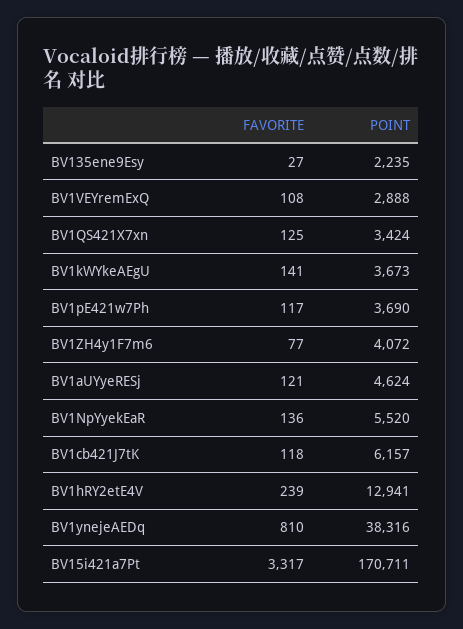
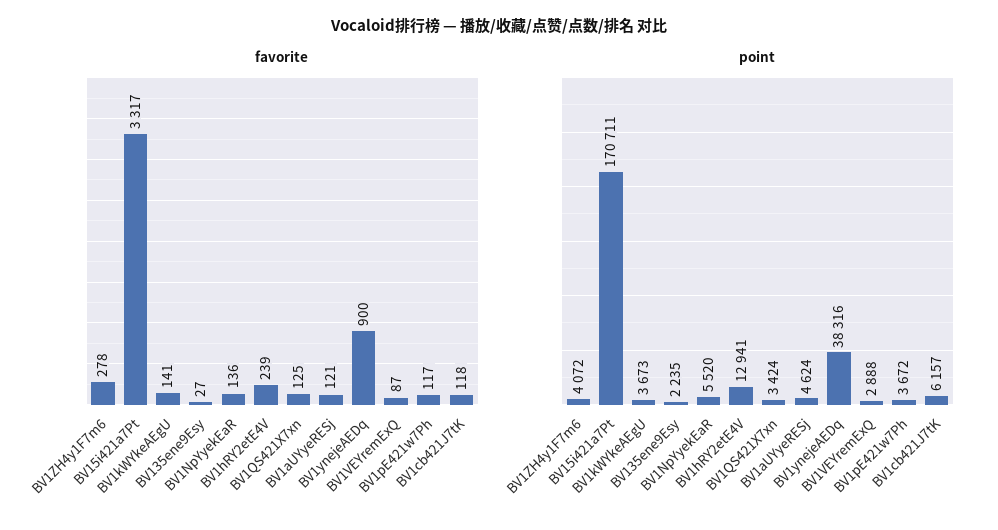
FAVORITE, BV1VEYremExQ: 108 -> 87
POINT, BV1pE421w7Ph: 3690 -> 3672
FAVORITE, BV1ZH4y1F7m6: 77 -> 278
FAVORITE, BV1ynejeAEDq: 810 -> 900

